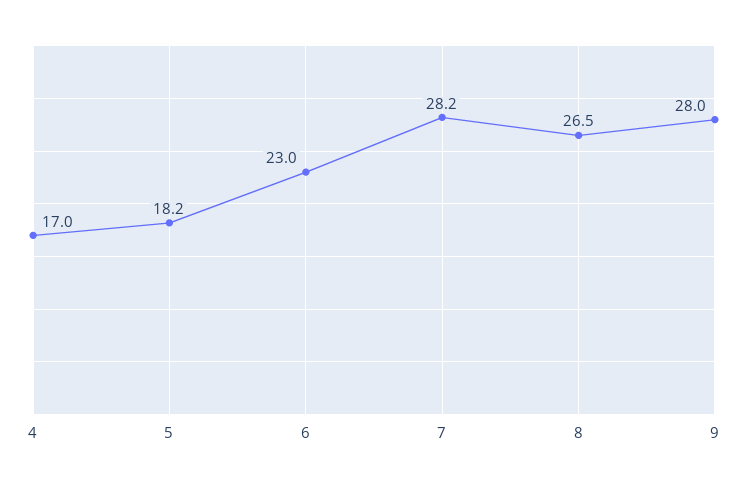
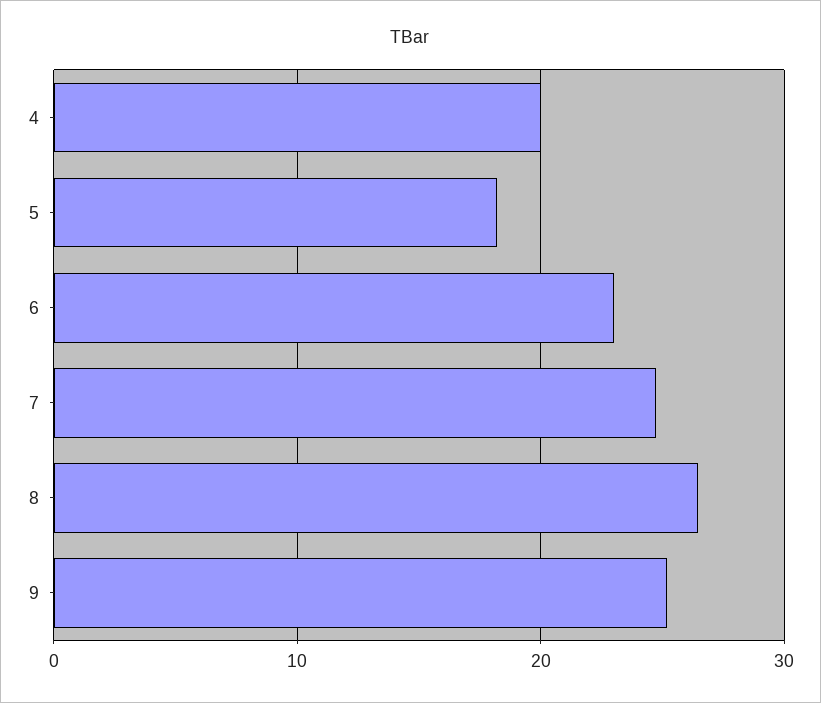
4: 17 -> 20
7: 28.2 -> 25
9: 28 -> 25

